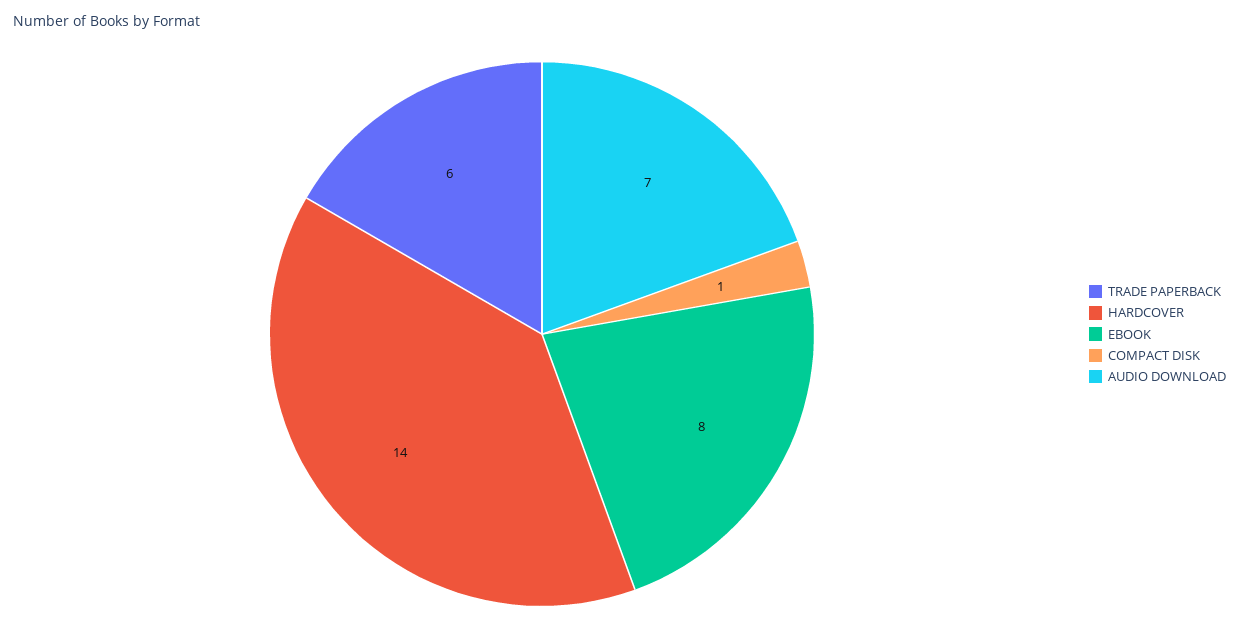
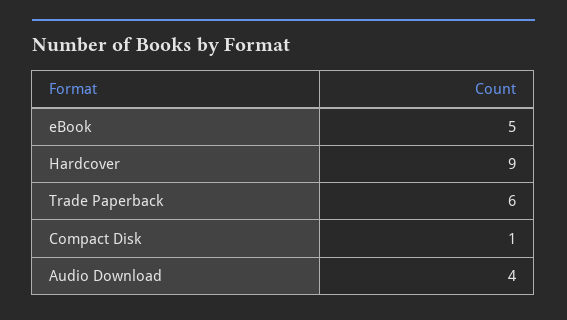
HARDCOVER: 14 -> 9
EBOOK: 8 -> 5
AUDIO DOWNLOAD: 7 -> 4

